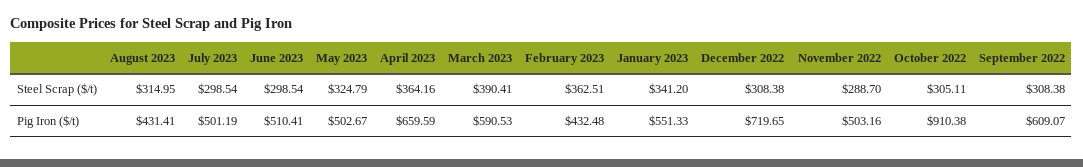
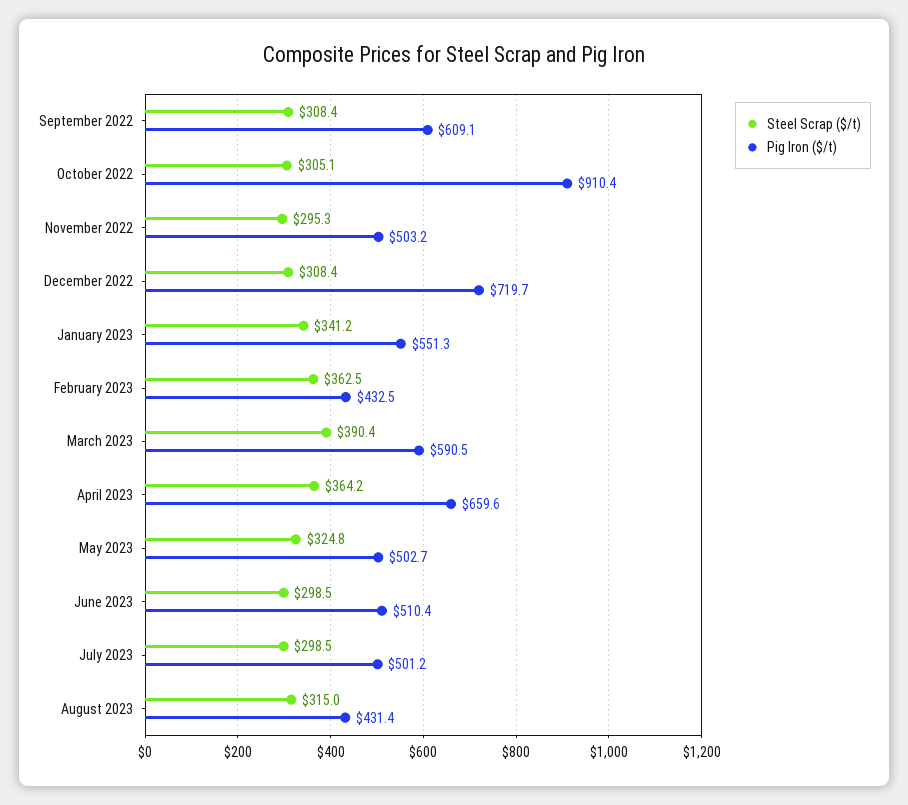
Steel Scrap ($/t), November 2022: 288.7 -> 295.3

